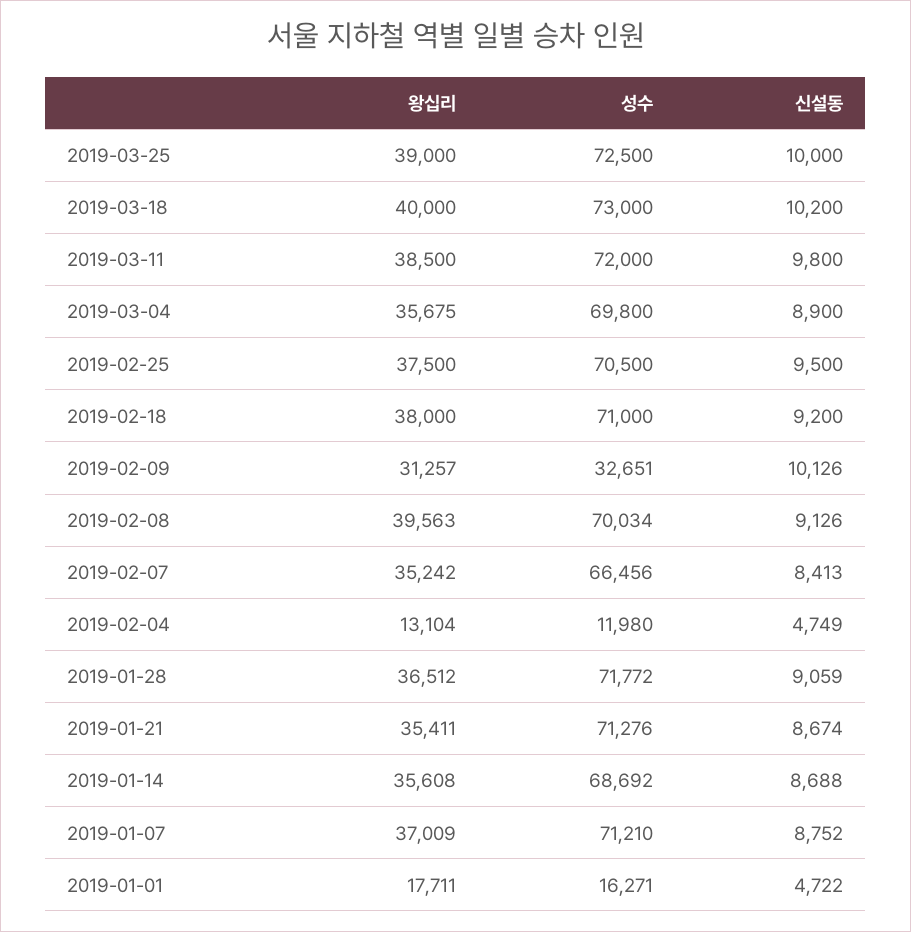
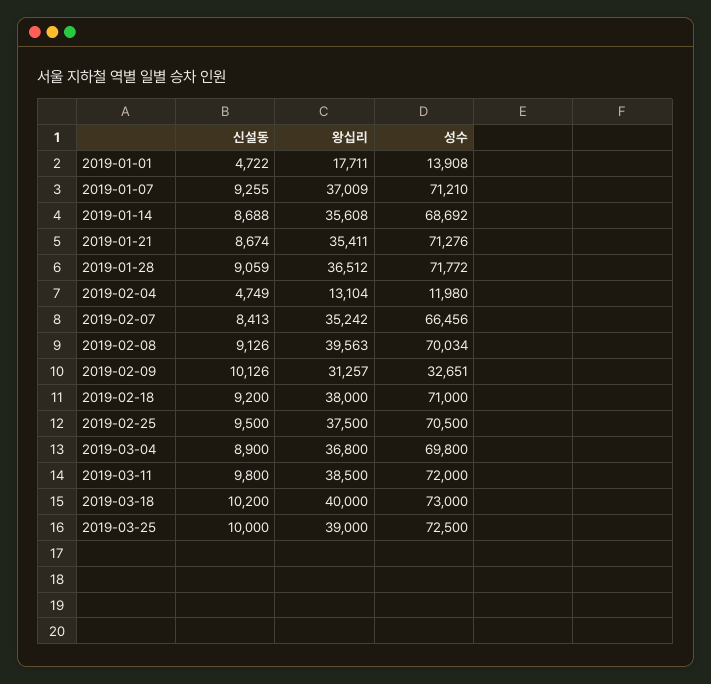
왕십리, 2019-03-04: 35675 -> 36800
신설동, 2019-01-07: 8752 -> 9255
성수, 2019-01-01: 16271 -> 13908

